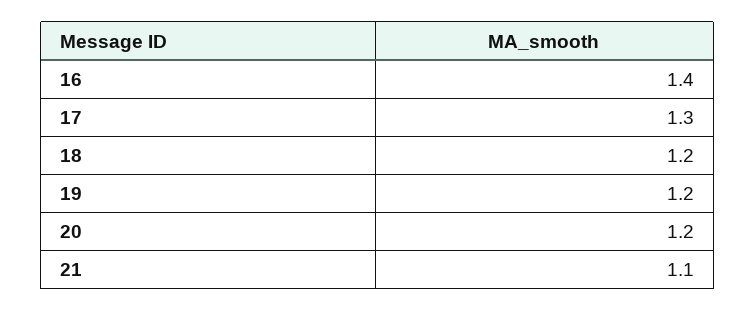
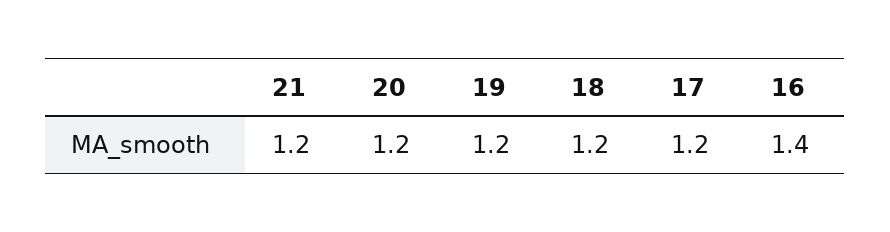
17: 1.3 -> 1.2
21: 1.1 -> 1.2

